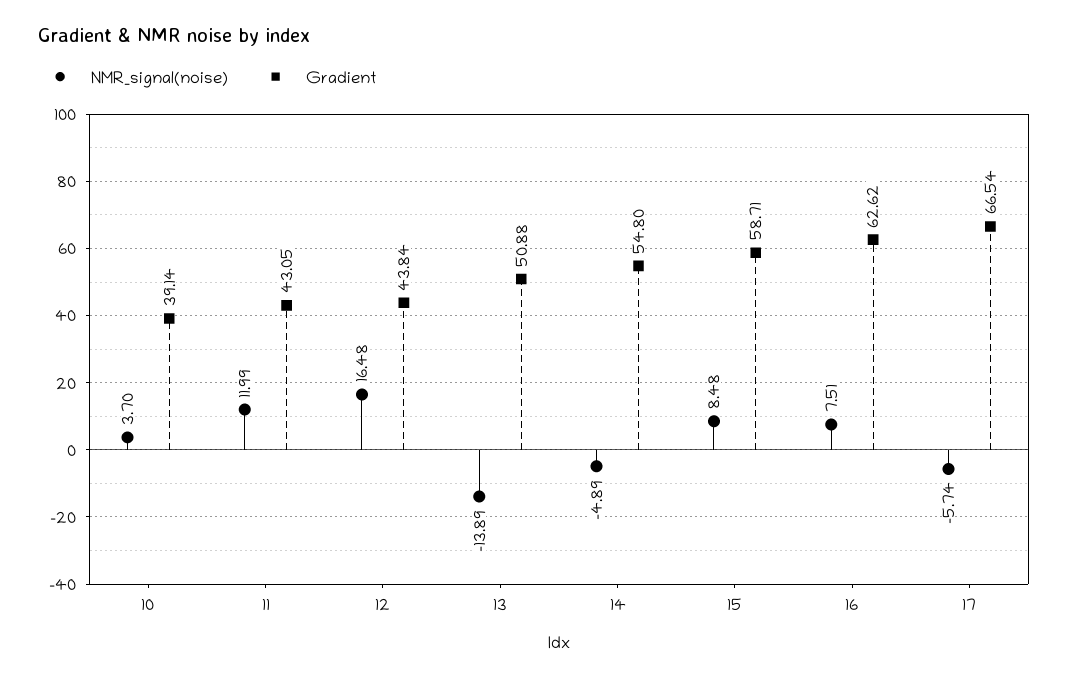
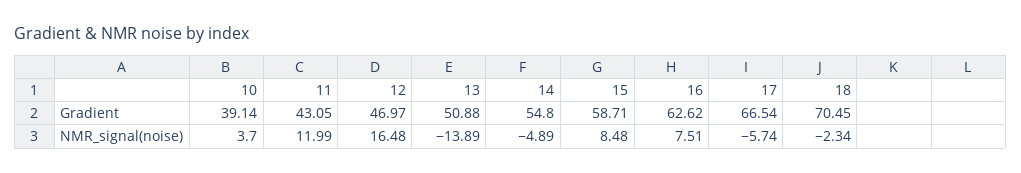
Gradient, 12: 43.84 -> 46.97
Gradient, 18: none -> 70.45
NMR_signal(noise), 18: none -> -2.34

